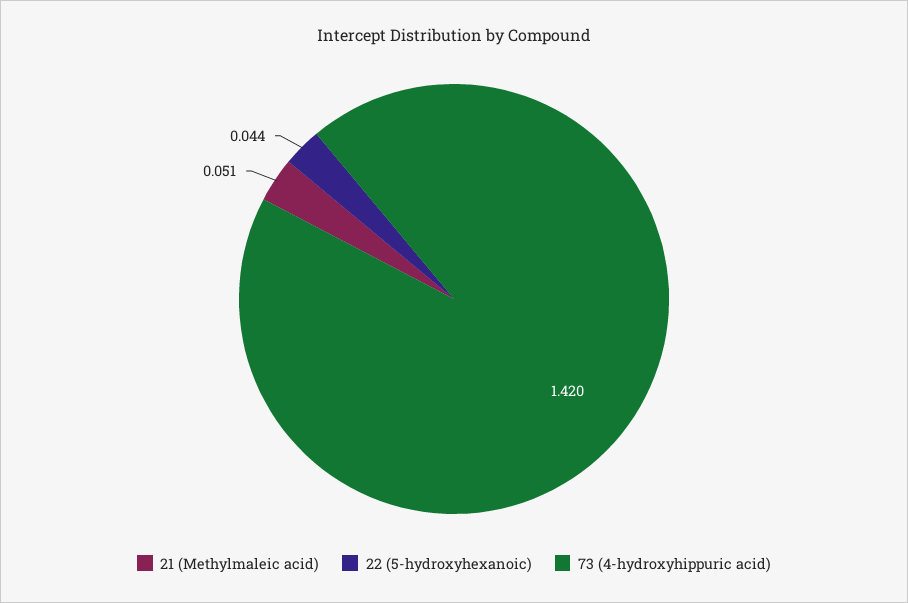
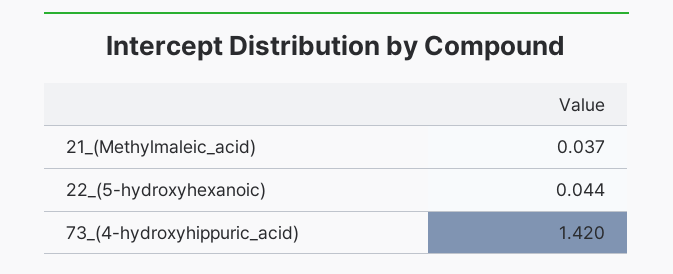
21 (Methylmaleic acid): 0.051 -> 0.037

